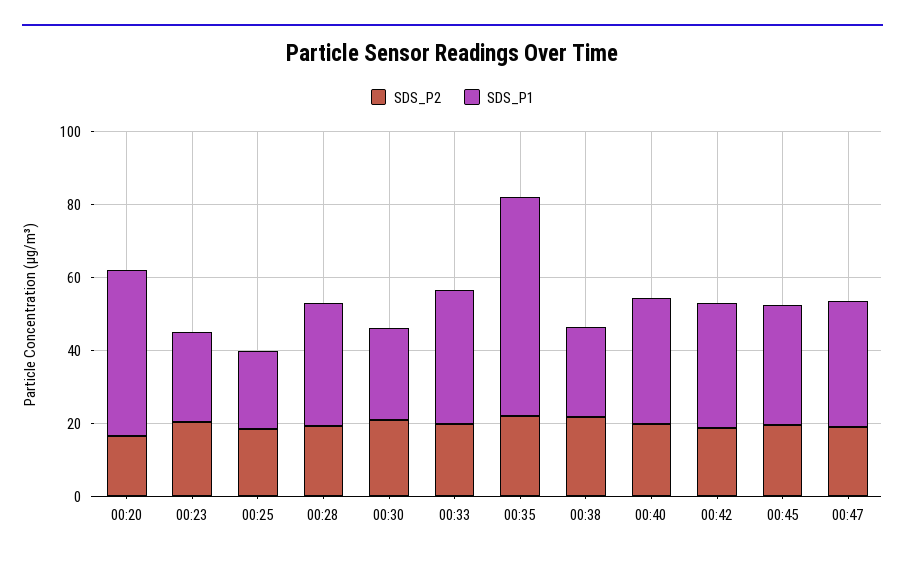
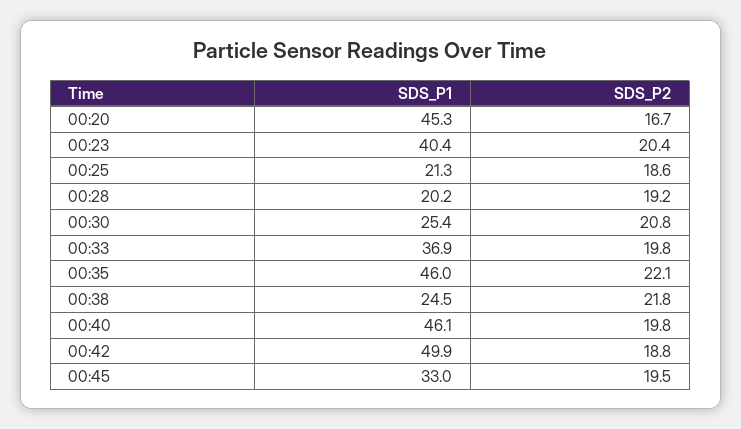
SDS_P1, 00:23: 25 -> 40.4
SDS_P1, 00:28: 35 -> 20.2
SDS_P1, 00:35: 60 -> 46
SDS_P1, 00:40: 35 -> 46.1
SDS_P1, 00:42: 35 -> 49.9
SDS_P2, 00:47: 20 -> none
SDS_P1, 00:47: 35 -> none

